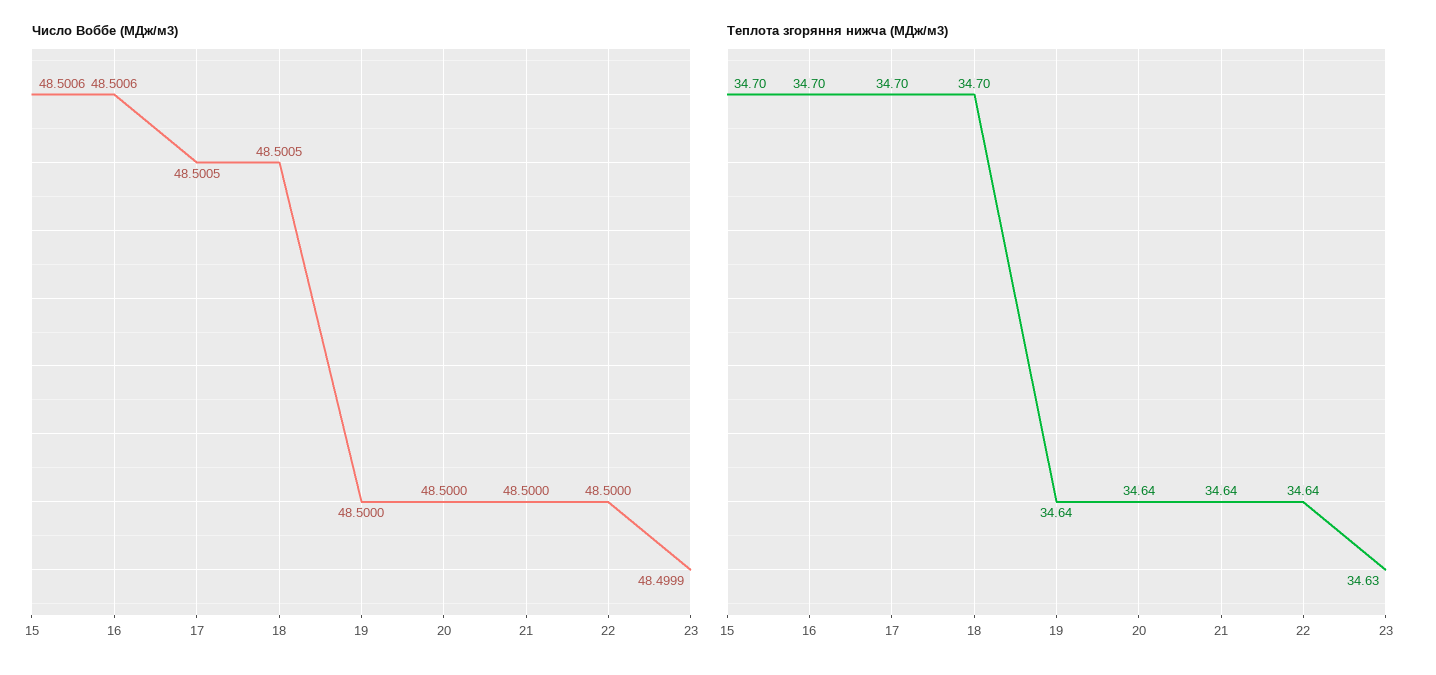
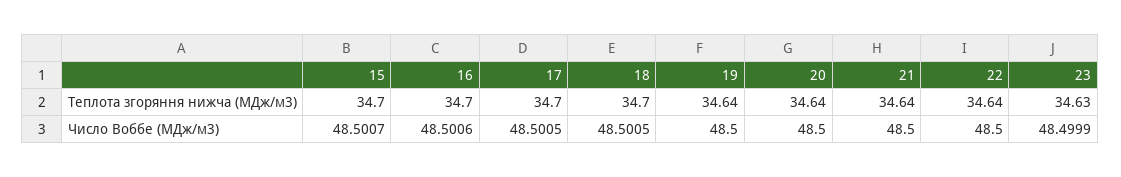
Число Воббе (МДж/м3), 15: 48.5006 -> 48.5007

